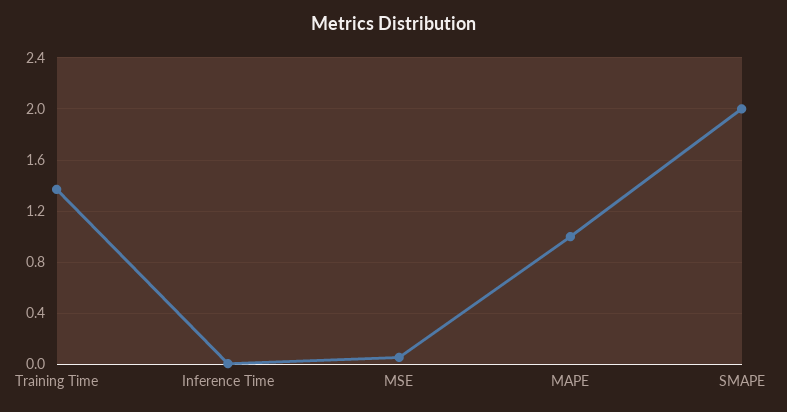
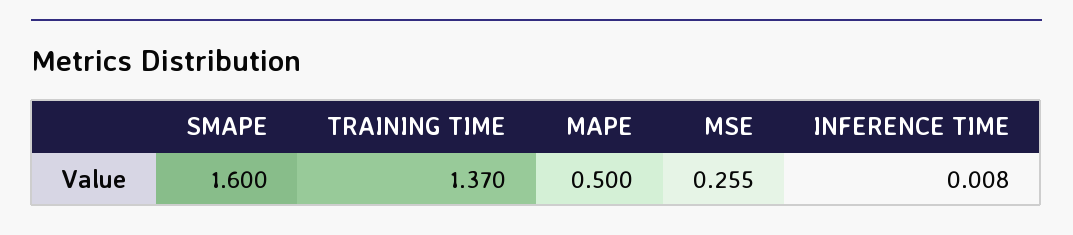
MSE: 0.05 -> 0.255
MAPE: 1 -> 0.5
SMAPE: 2 -> 1.6

